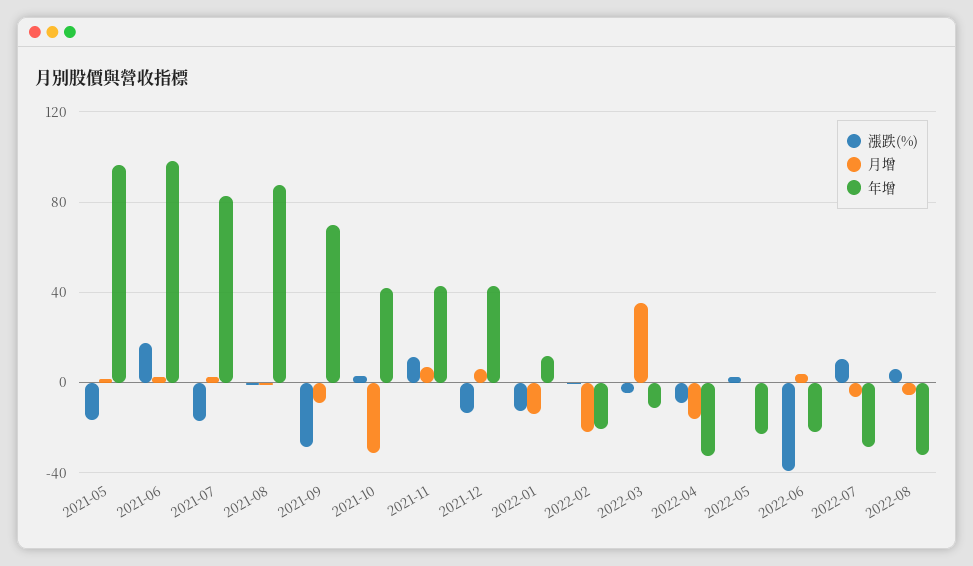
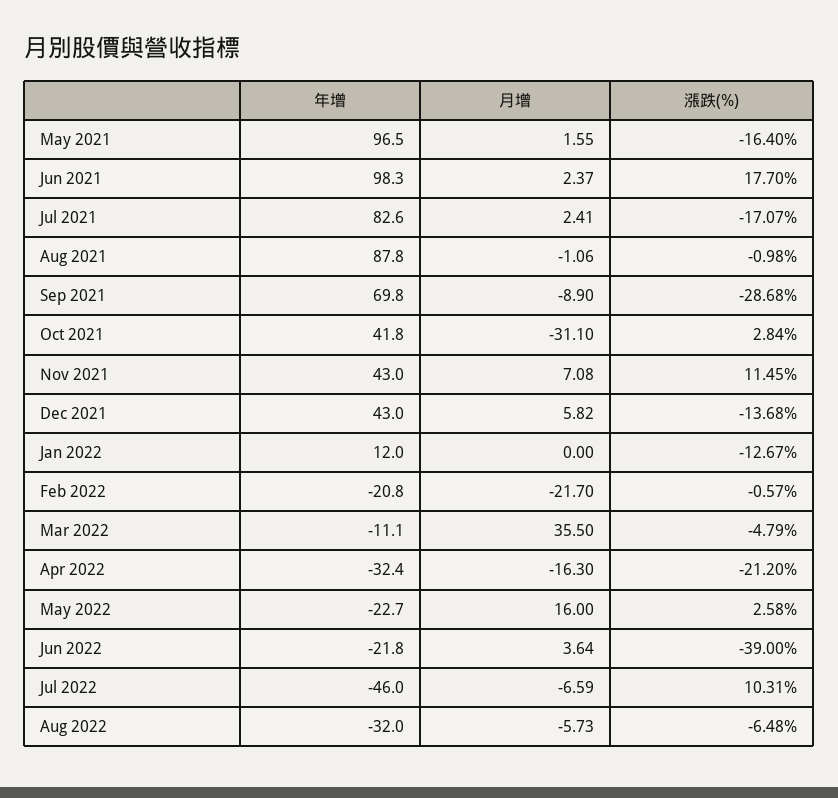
月增, 2022-01: -15 -> 0
漲跌(%), 2022-04: -10 -> -21.2
月增, 2022-05: 0 -> 16
年增, 2022-07: -30 -> -46
漲跌(%), 2022-08: 5 -> -6.48

